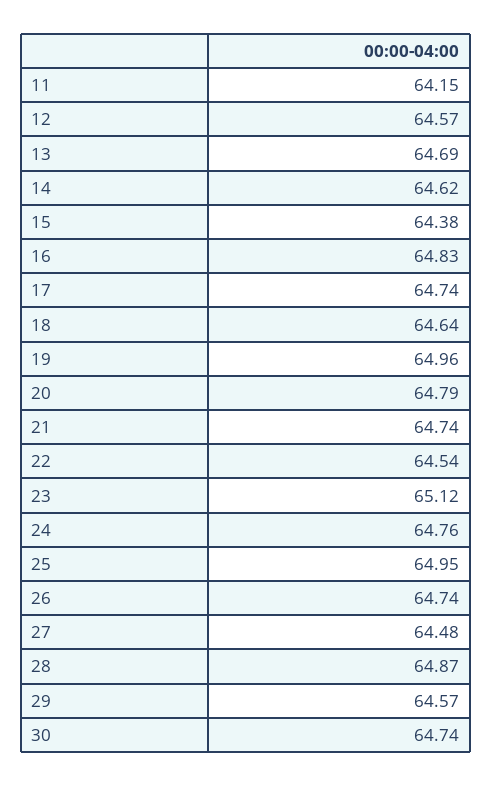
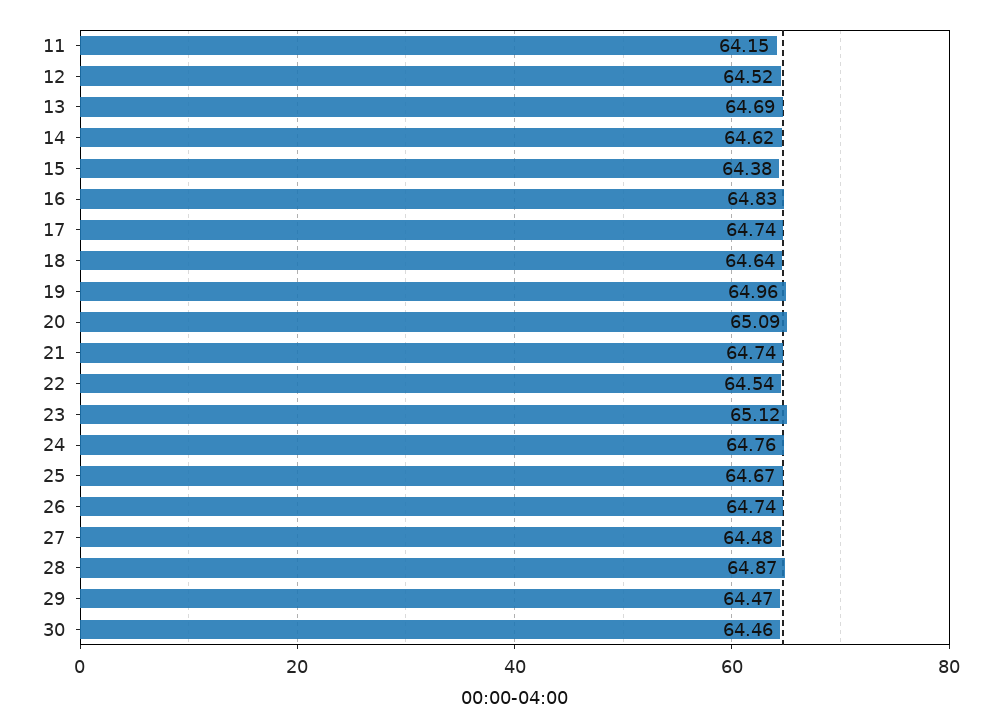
12: 64.57 -> 64.52
20: 64.79 -> 65.09
25: 64.95 -> 64.67
29: 64.57 -> 64.47
30: 64.74 -> 64.46

